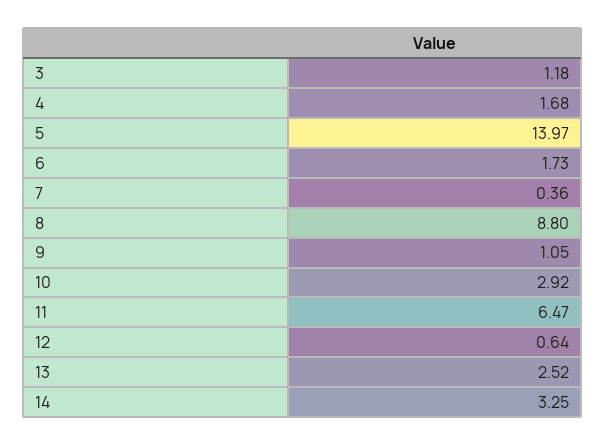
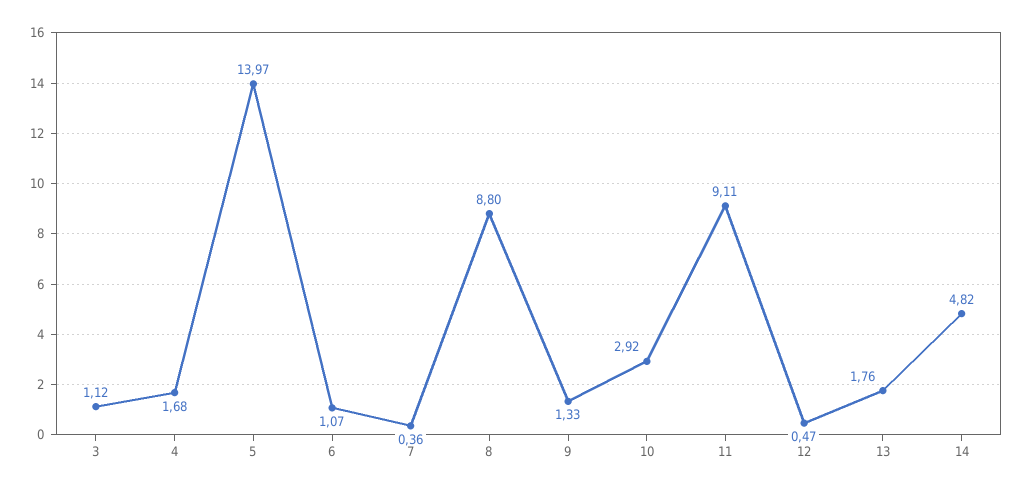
3: 1.18 -> 1.12
6: 1.73 -> 1.07
9: 1.05 -> 1.33
11: 6.47 -> 9.11
12: 0.64 -> 0.47
13: 2.52 -> 1.76
14: 3.25 -> 4.82

